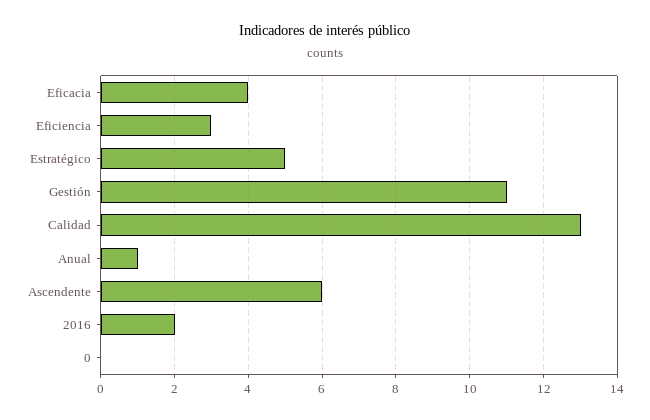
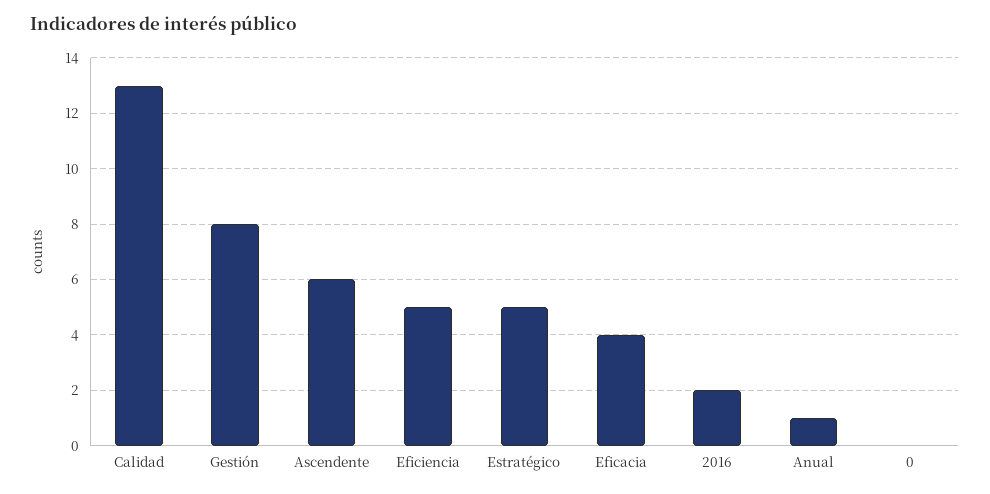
Eficiencia: 3 -> 5
Gestión: 11 -> 8

